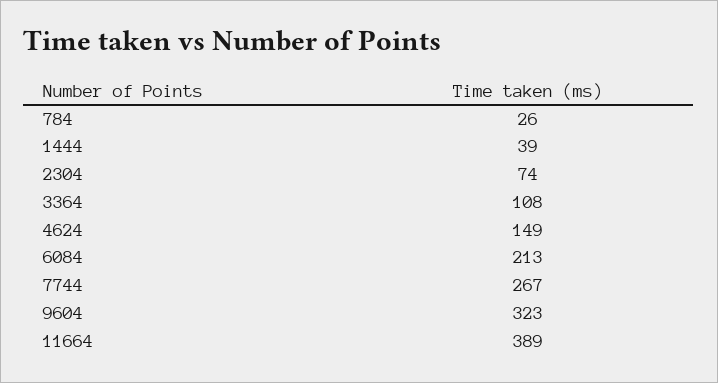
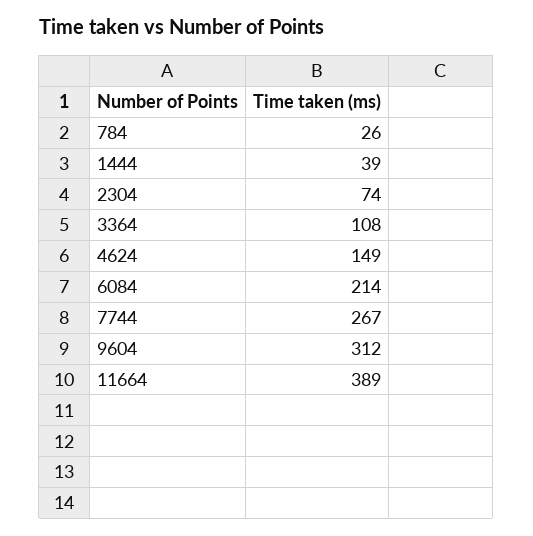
6084: 213 -> 214
9604: 323 -> 312

